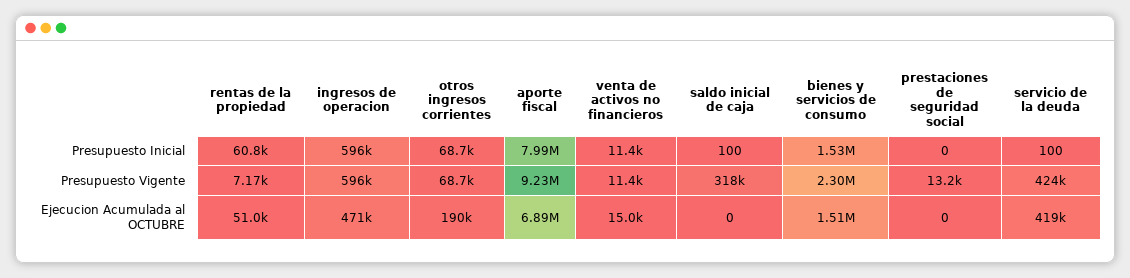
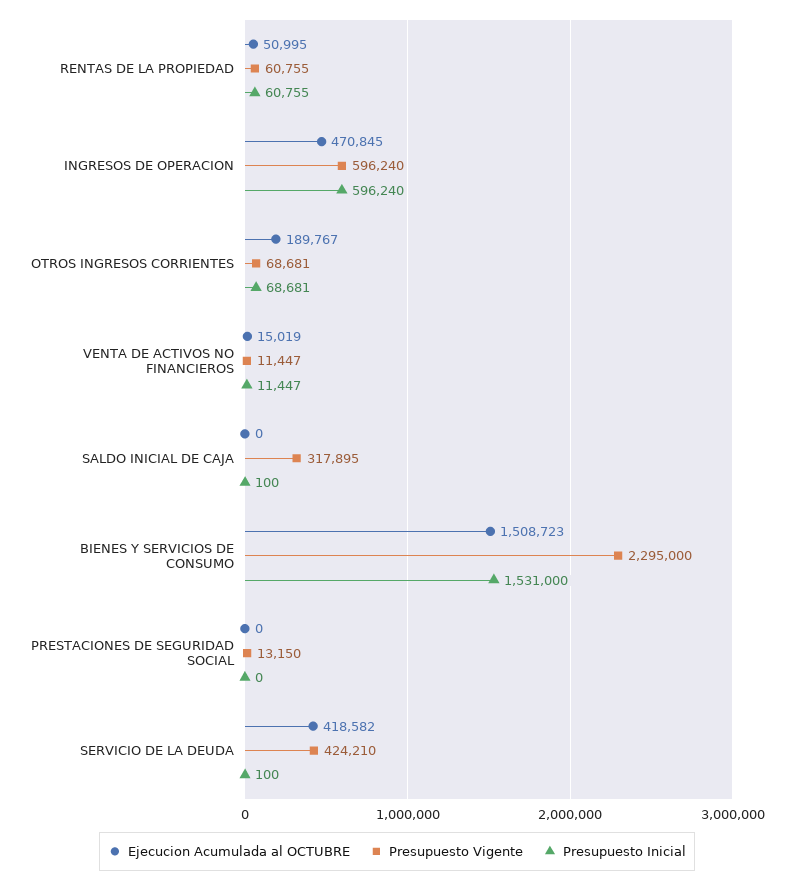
Presupuesto Inicial, aporte fiscal: 7990000 -> none
Presupuesto Vigente, rentas de la propiedad: 7170 -> 60755
Presupuesto Vigente, aporte fiscal: 9230000 -> none
Ejecucion Acumulada al OCTUBRE, aporte fiscal: 6890000 -> none

